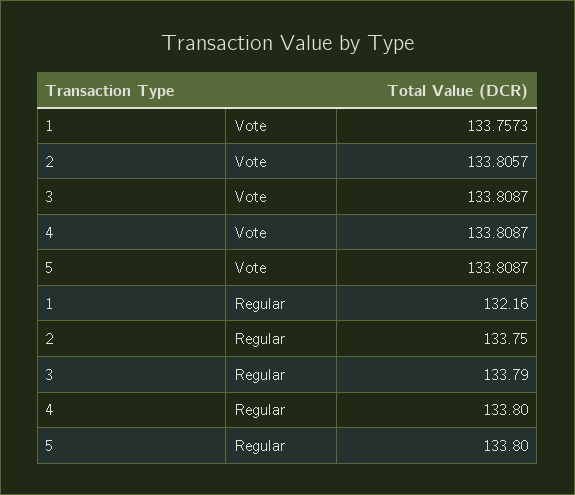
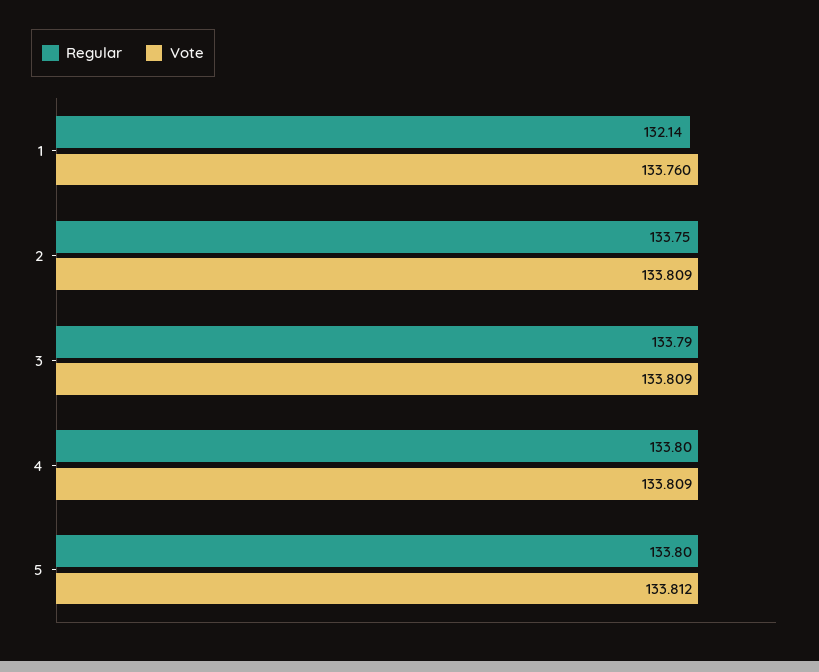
Vote, 1: 133.7573 -> 133.76
Vote, 2: 133.8057 -> 133.809
Vote, 5: 133.8087 -> 133.812
Regular, 1: 132.16 -> 132.14

